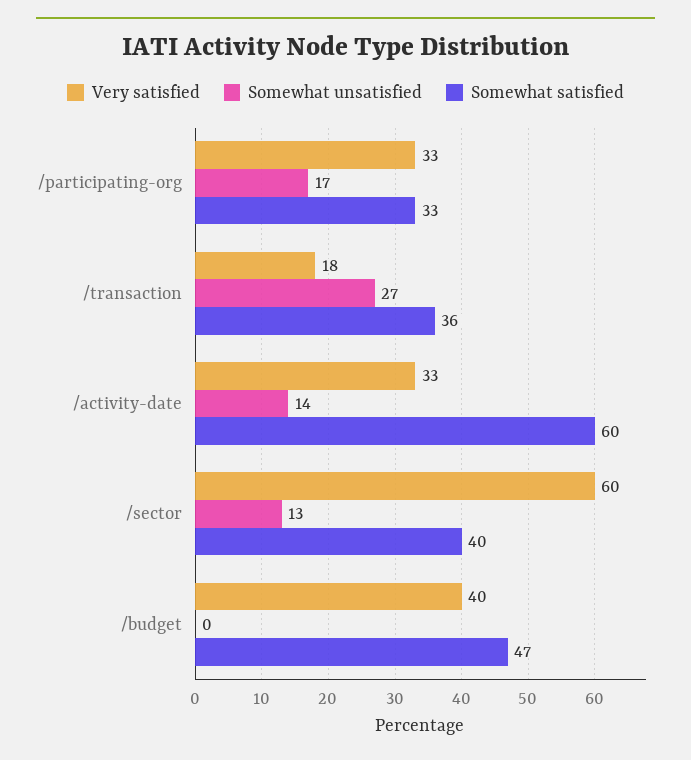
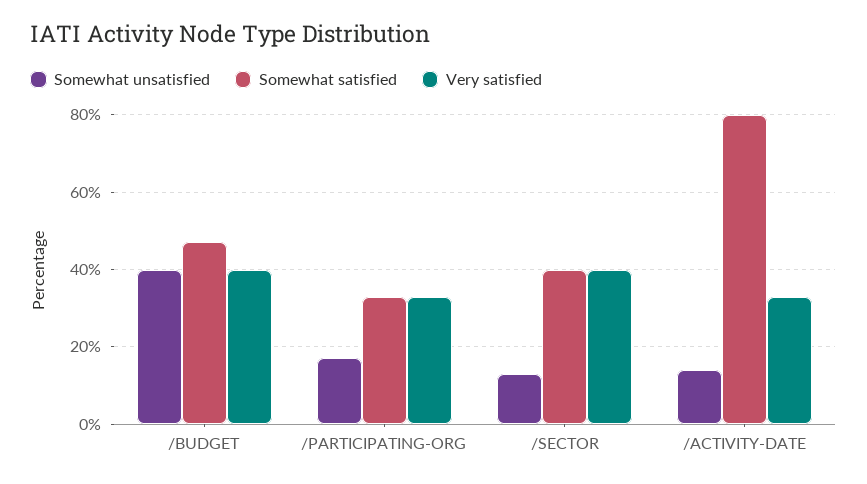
Very satisfied, /transaction: 18 -> none
Somewhat unsatisfied, /transaction: 27 -> none
Somewhat satisfied, /transaction: 36 -> none
Somewhat satisfied, /activity-date: 60 -> 80
Very satisfied, /sector: 60 -> 40
Somewhat unsatisfied, /budget: 0 -> 40

